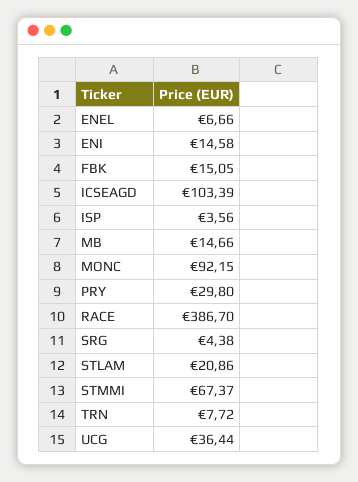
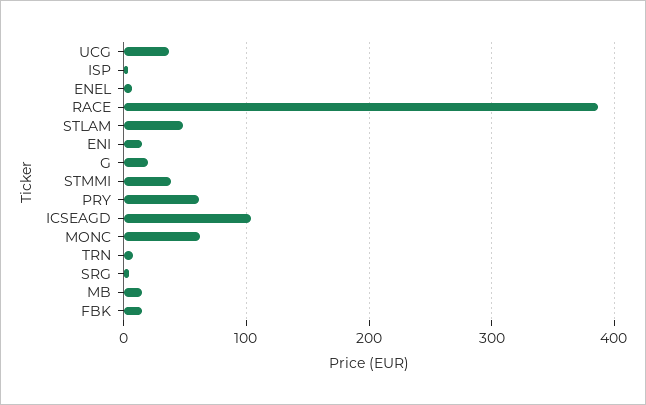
MONC: 92.15 -> 60
PRY: 29.8 -> 60
STLAM: 20.86 -> 50
STMMI: 67.37 -> 40
G: none -> 20

